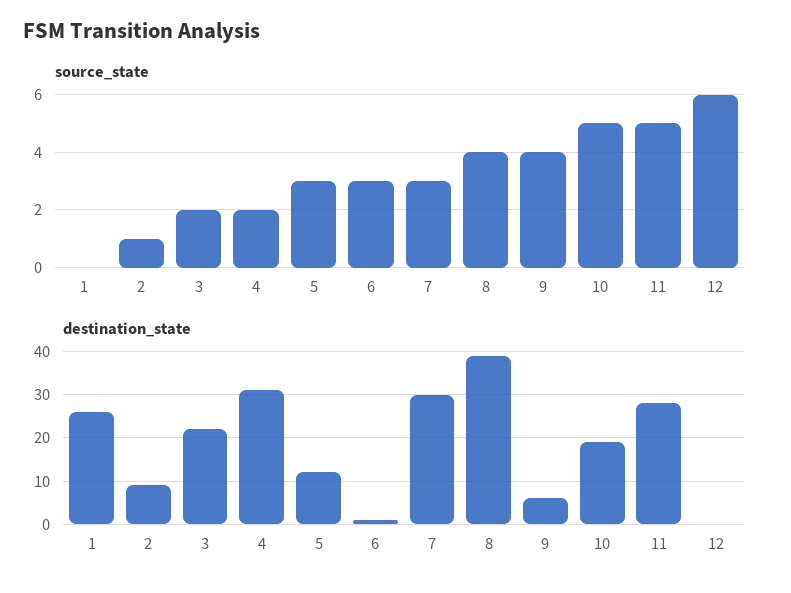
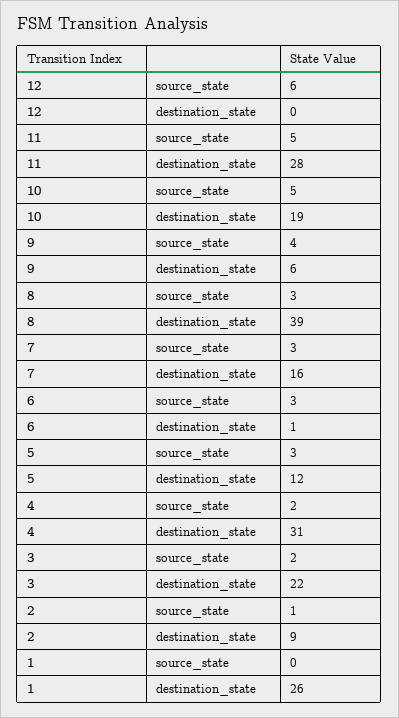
source_state, 8: 4 -> 3
destination_state, 7: 30 -> 16

